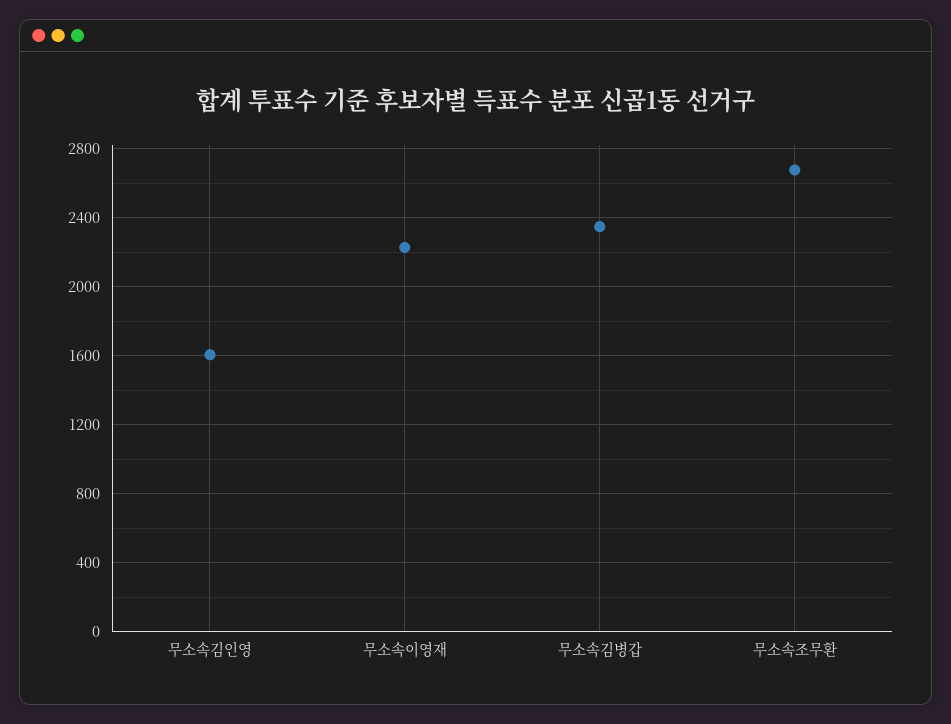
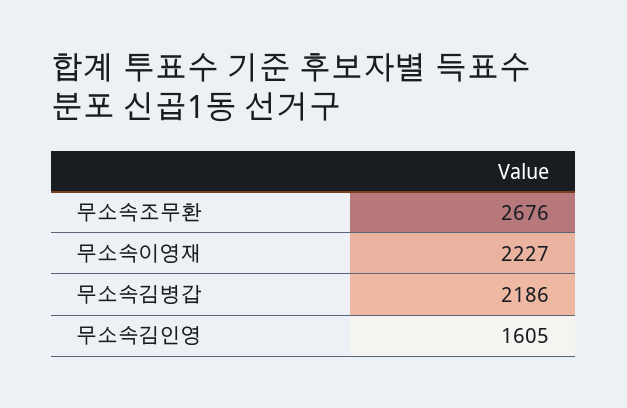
무소속김병갑: 2350 -> 2186

